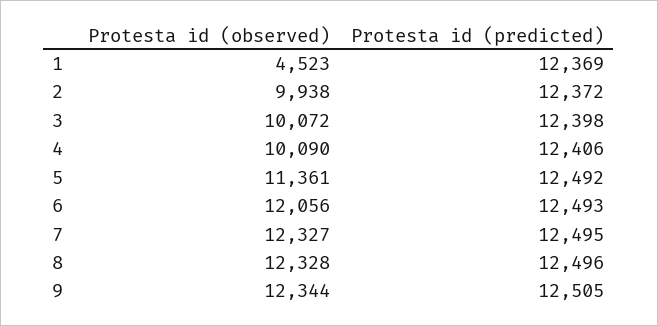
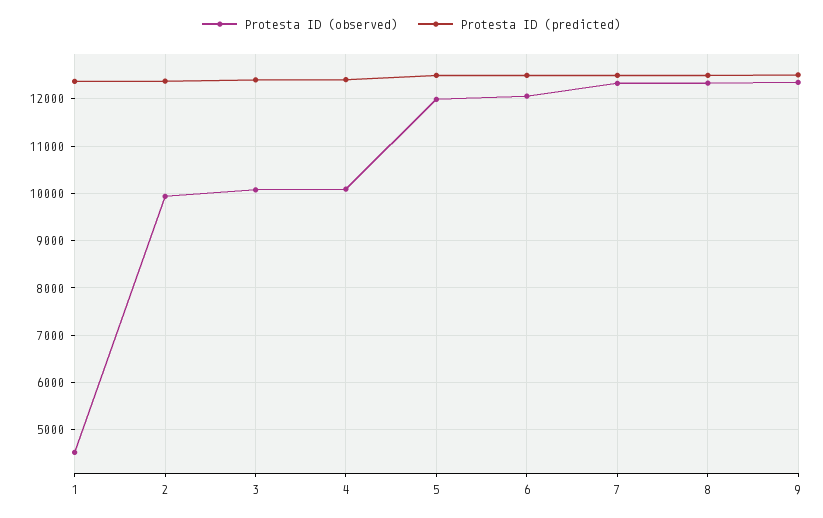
Protesta id (observed), 5: 11361 -> 12000

